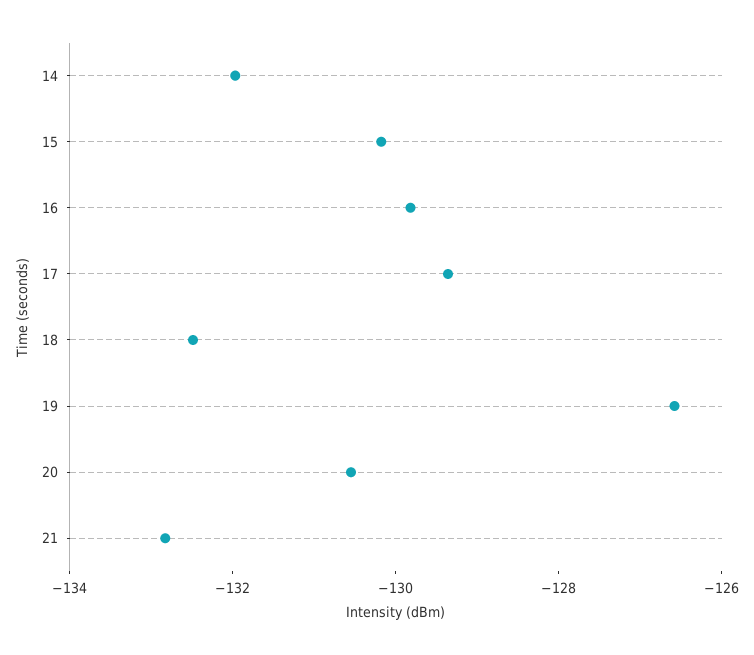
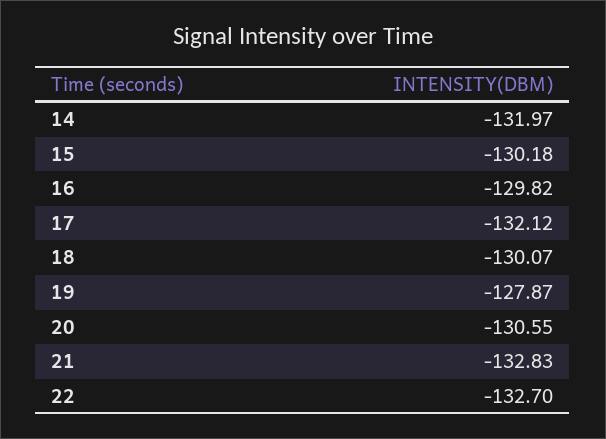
17: -129.5 -> -132.12
18: -132.5 -> -130.07
19: -126.5 -> -127.87
22: none -> -132.7

